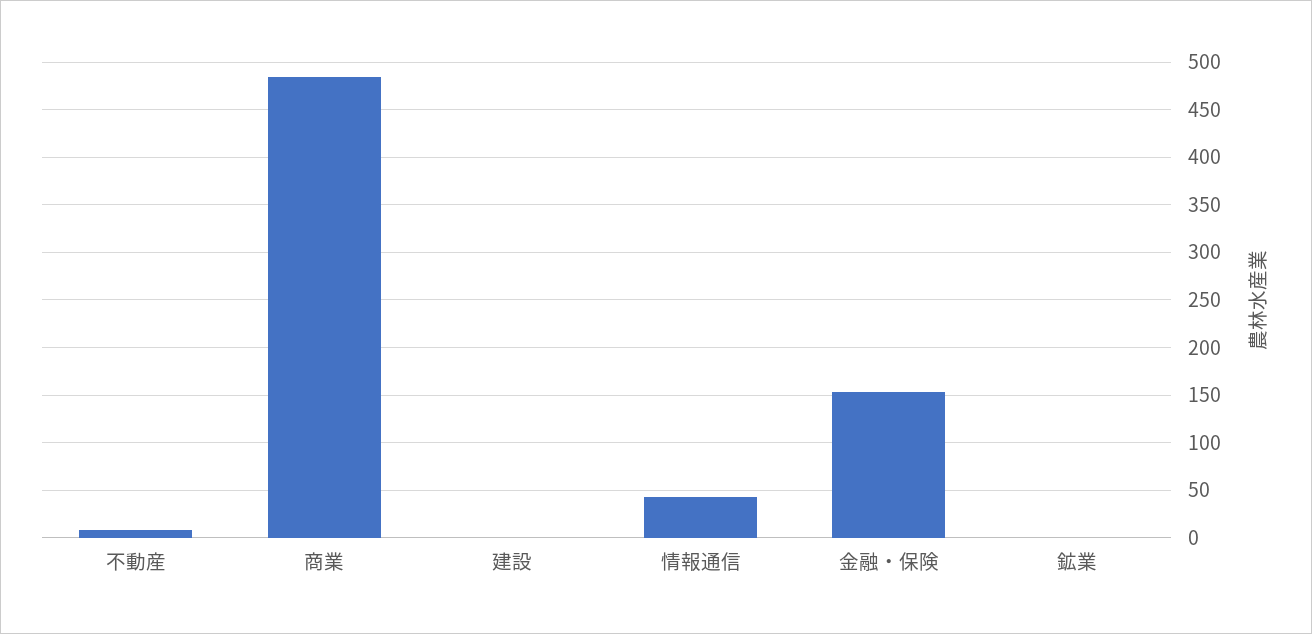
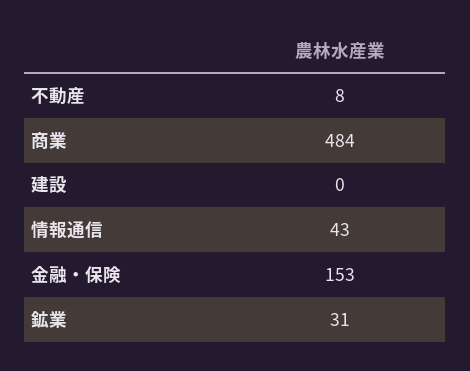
鉱業: 0 -> 31

